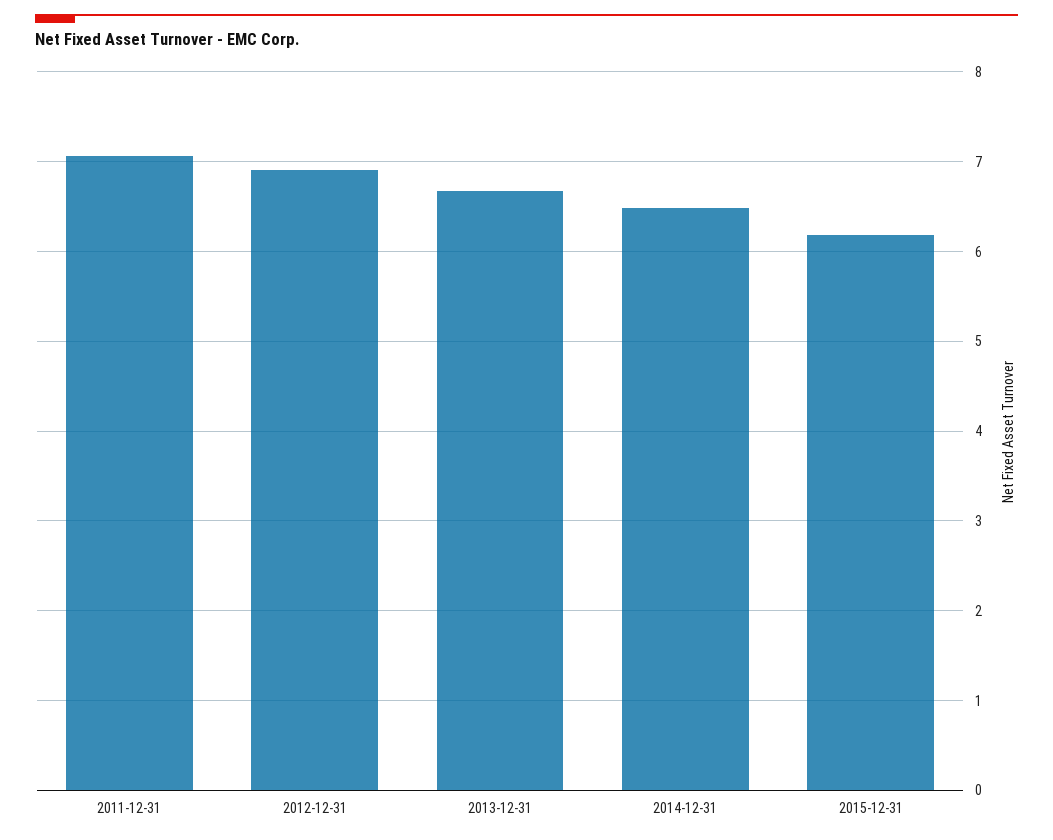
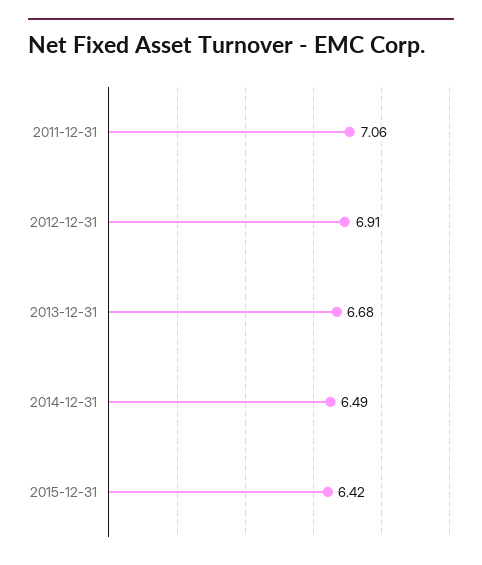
2015-12-31: 6.2 -> 6.42

